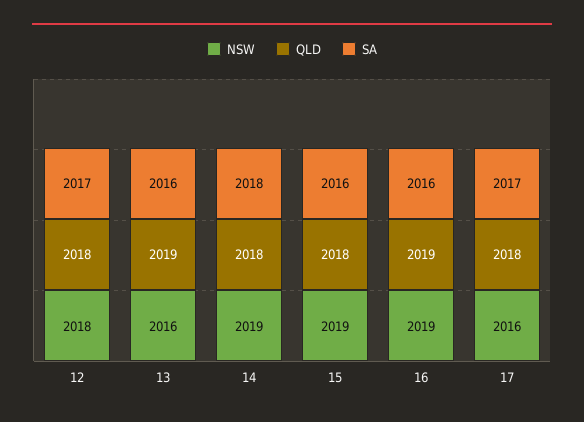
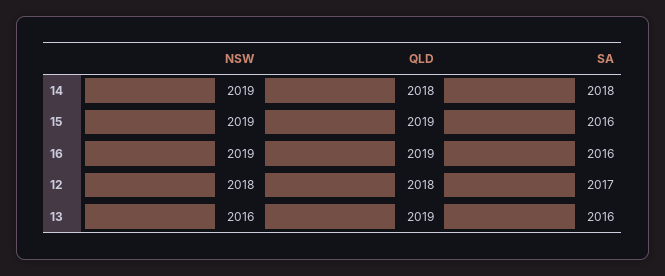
QLD, 15: 2018 -> 2019
NSW, 17: 2016 -> none
QLD, 17: 2018 -> none
SA, 17: 2017 -> none

